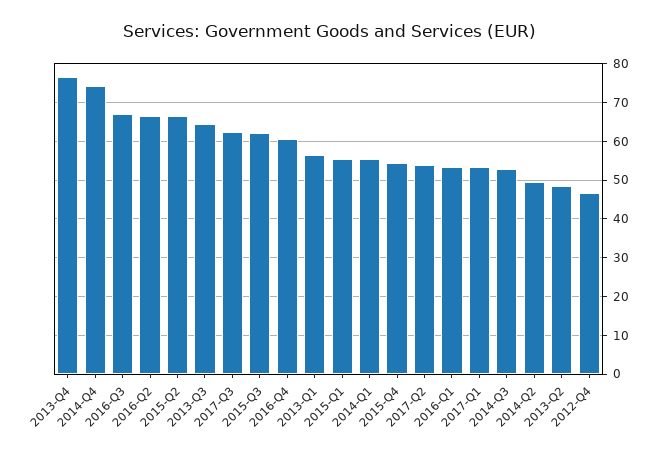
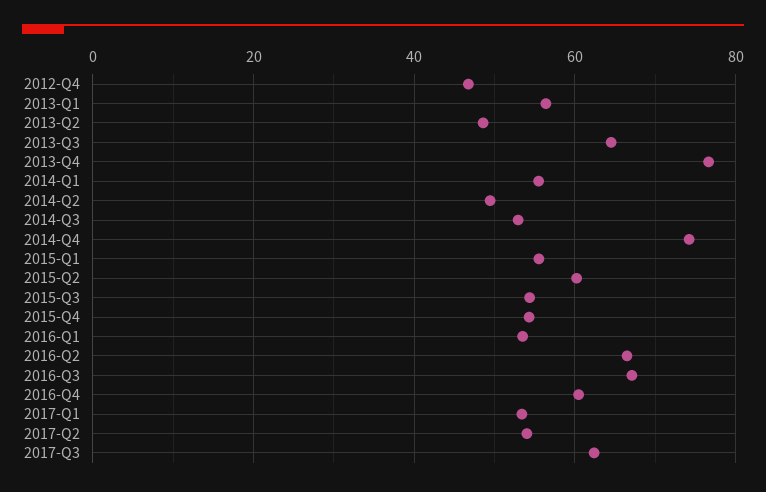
2015-Q2: 66 -> 60
2015-Q3: 62 -> 54

